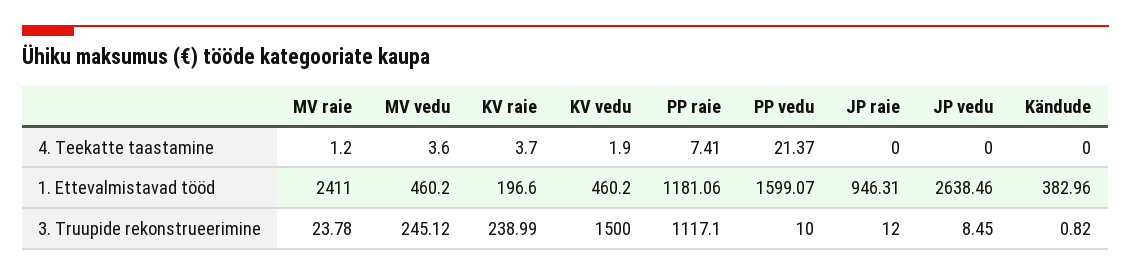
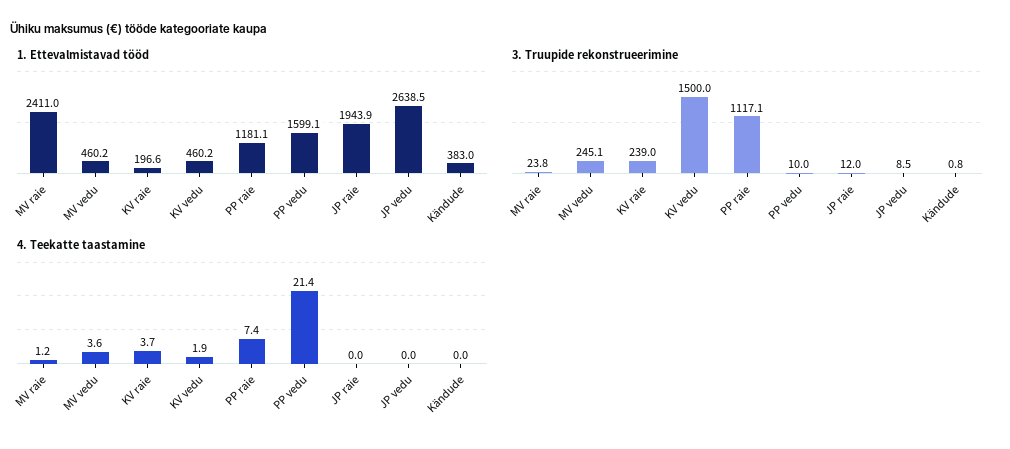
1. Ettevalmistavad tööd, JP raie: 946.31 -> 1943.9

